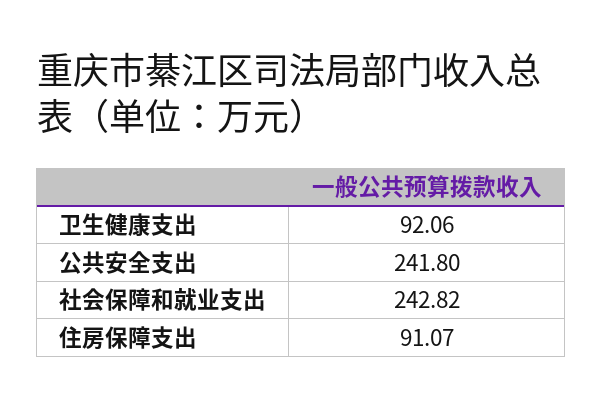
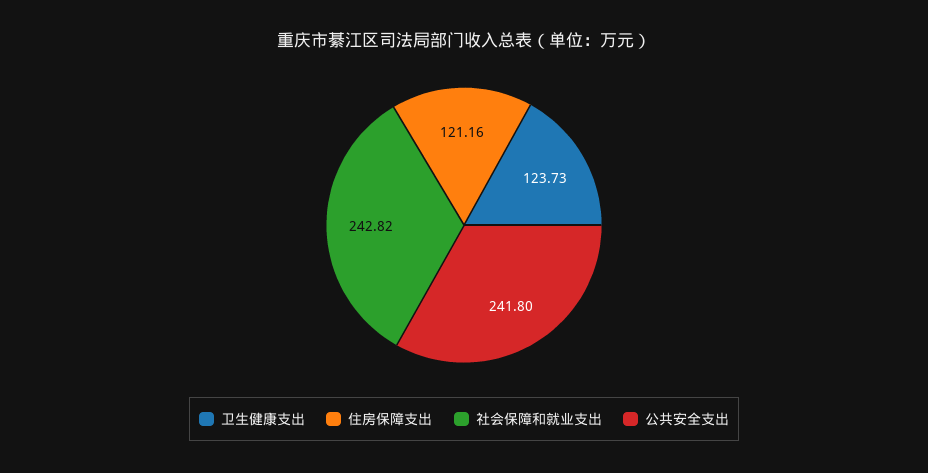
卫生健康支出: 92.06 -> 123.73
住房保障支出: 91.07 -> 121.16

